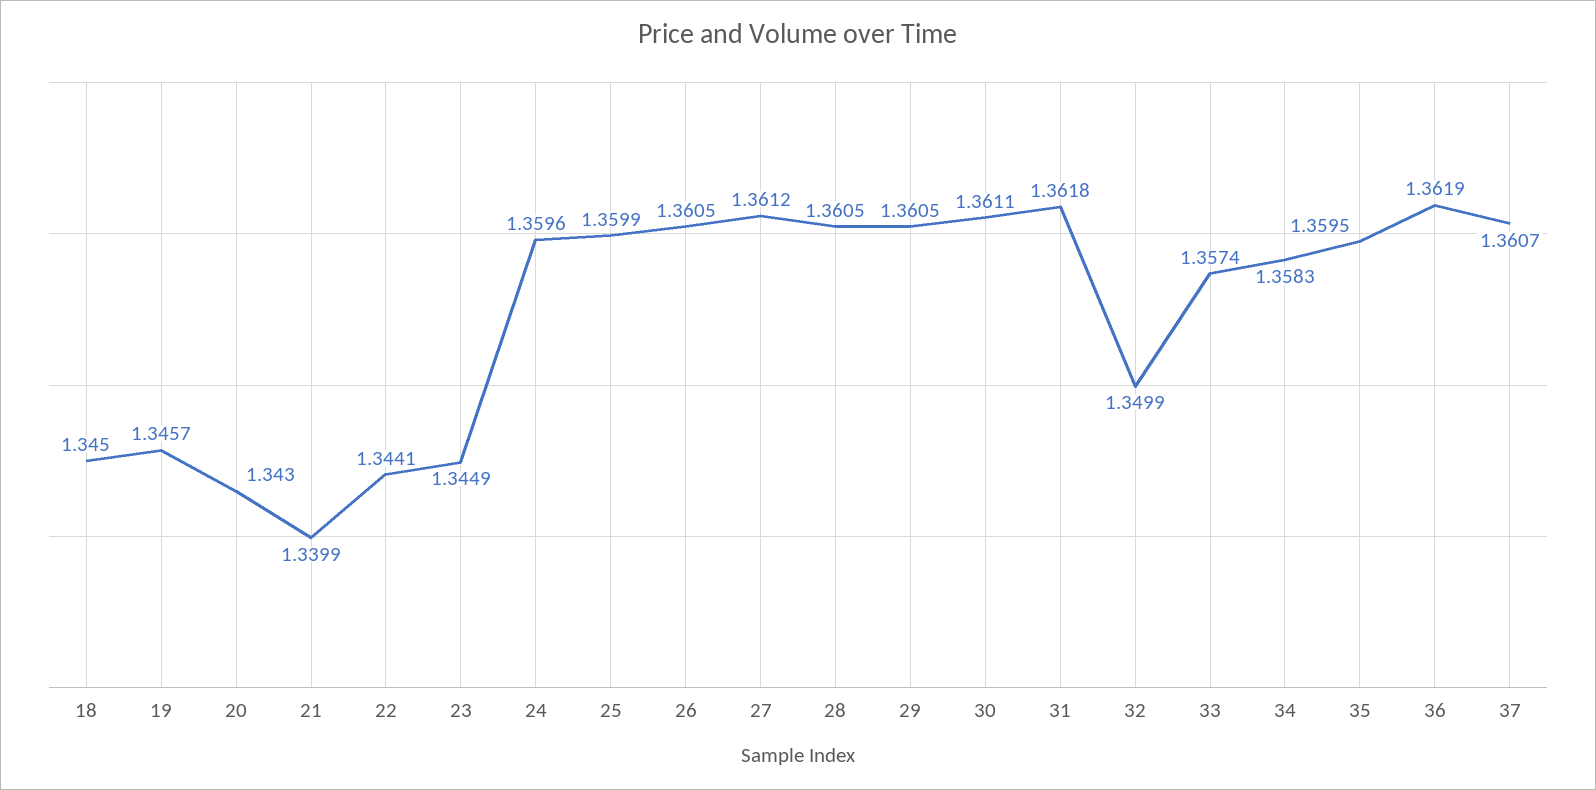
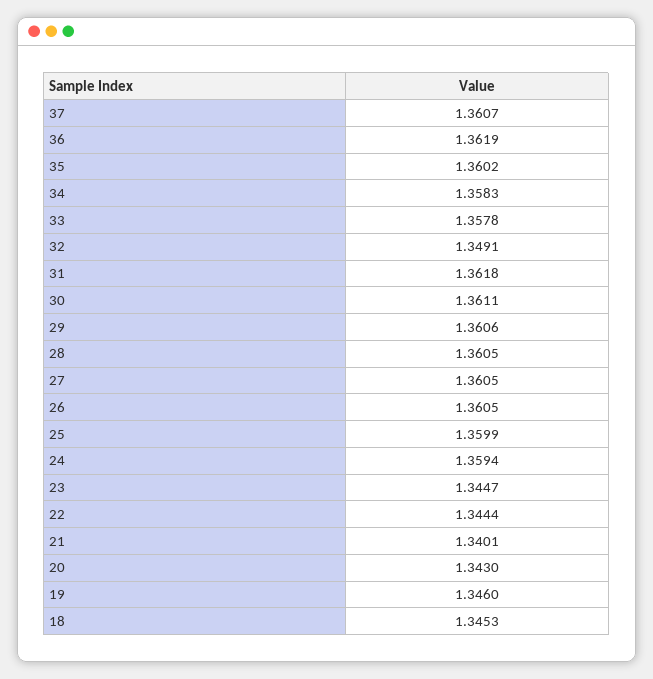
18: 1.345 -> 1.3453
19: 1.3457 -> 1.346
21: 1.3399 -> 1.3401
22: 1.3441 -> 1.3444
23: 1.3449 -> 1.3447
24: 1.3596 -> 1.3594
27: 1.3612 -> 1.3605
29: 1.3605 -> 1.3606
32: 1.3499 -> 1.3491
33: 1.3574 -> 1.3578
35: 1.3595 -> 1.3602

